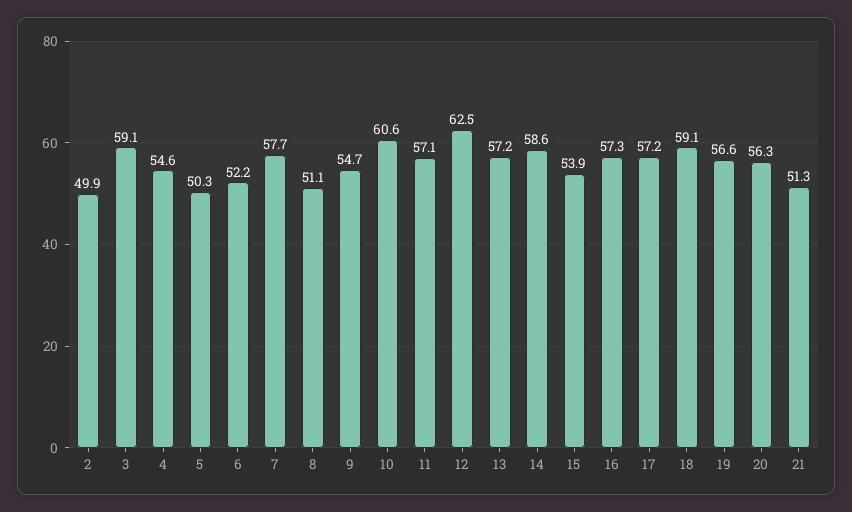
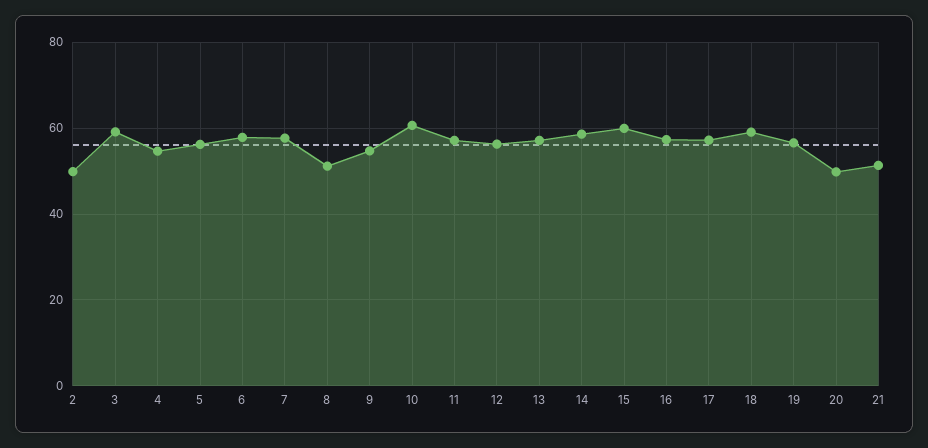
5: 50.3 -> 56
6: 52.2 -> 58
12: 62.5 -> 56
15: 53.9 -> 60
20: 56.3 -> 50

